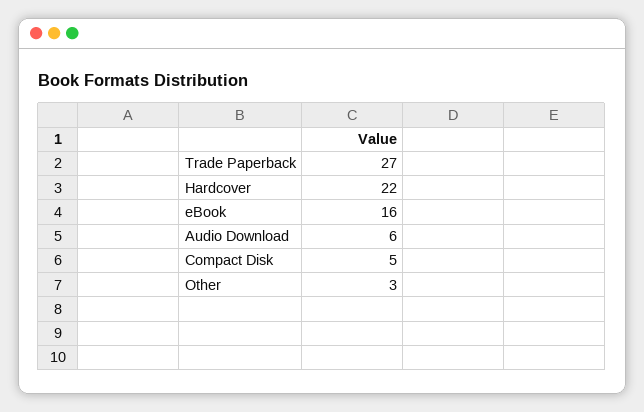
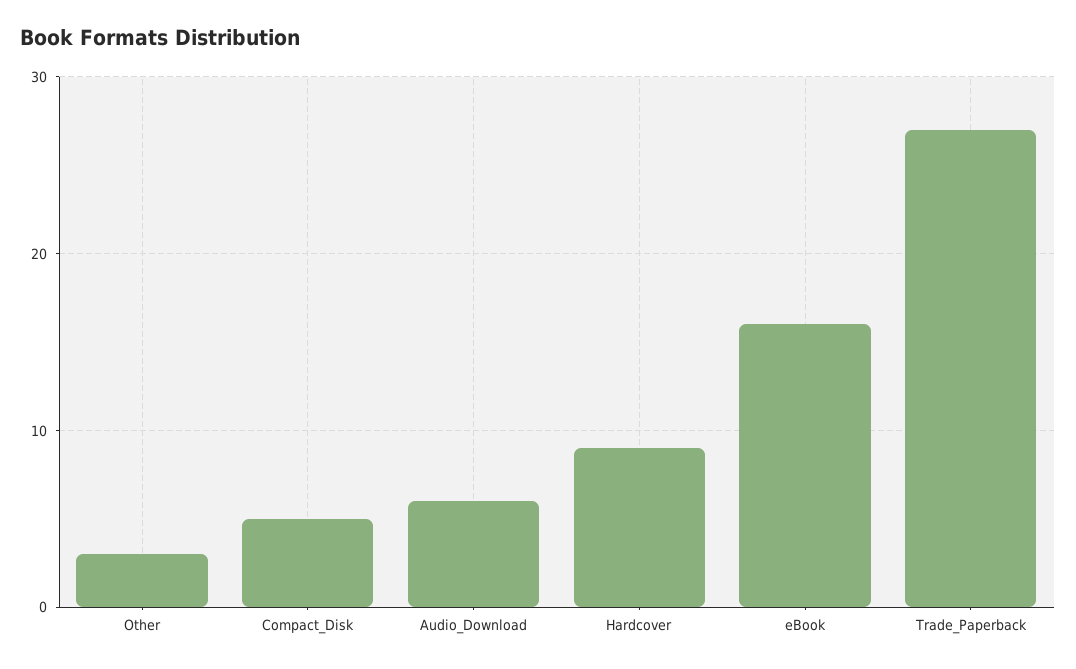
Hardcover: 22 -> 9

